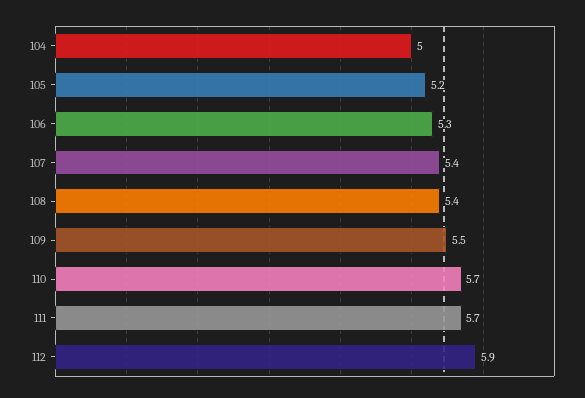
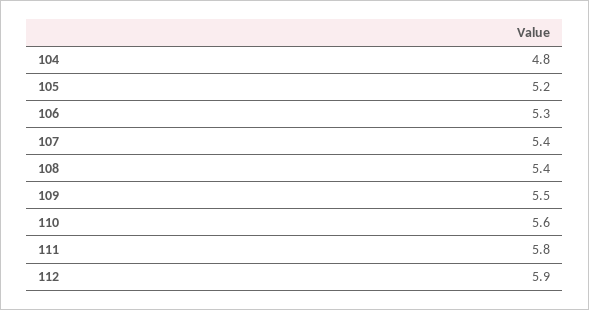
104: 5 -> 4.8
110: 5.7 -> 5.6
111: 5.7 -> 5.8

